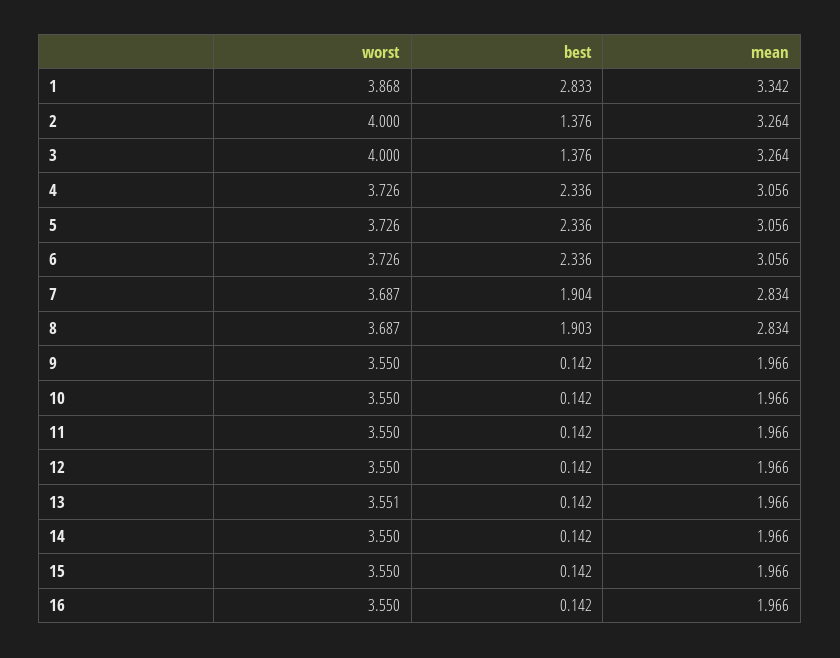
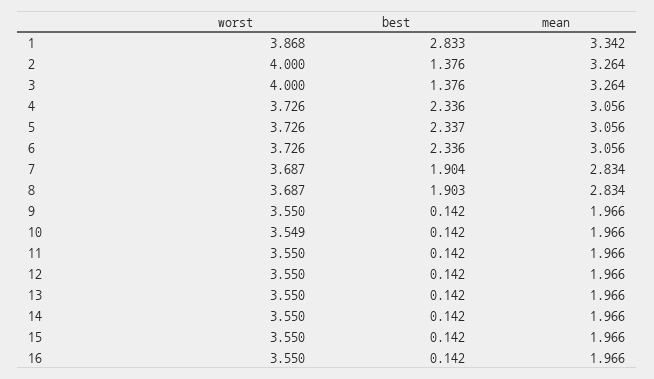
best, 5: 2.336 -> 2.337
worst, 10: 3.55 -> 3.549
worst, 13: 3.551 -> 3.55

